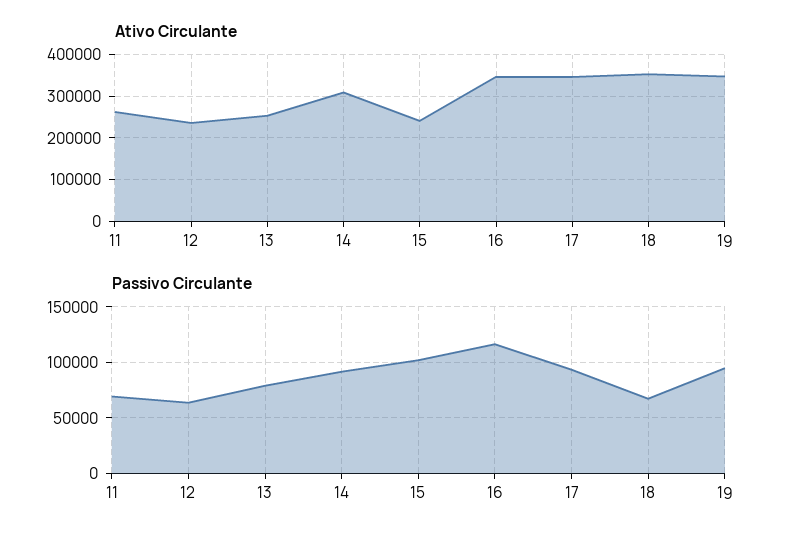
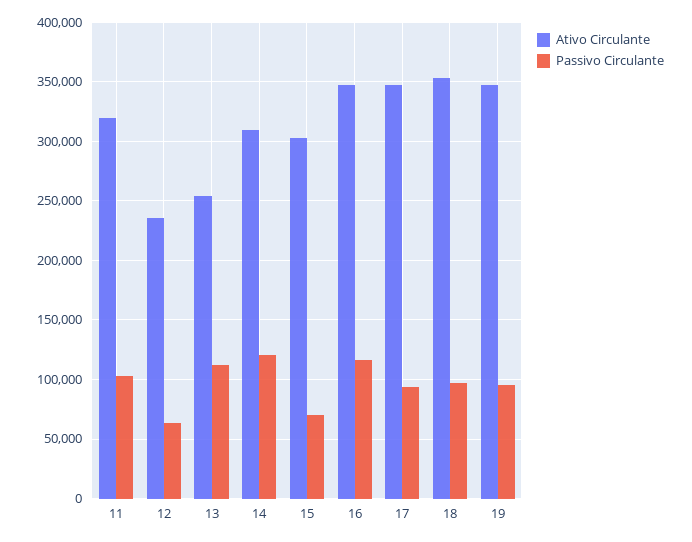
Ativo Circulante, 11: 260000 -> 320000
Ativo Circulante, 15: 240000 -> 300000
Passivo Circulante, 11: 70000 -> 100000
Passivo Circulante, 13: 80000 -> 110000
Passivo Circulante, 14: 90000 -> 120000
Passivo Circulante, 15: 100000 -> 70000
Passivo Circulante, 18: 70000 -> 100000

